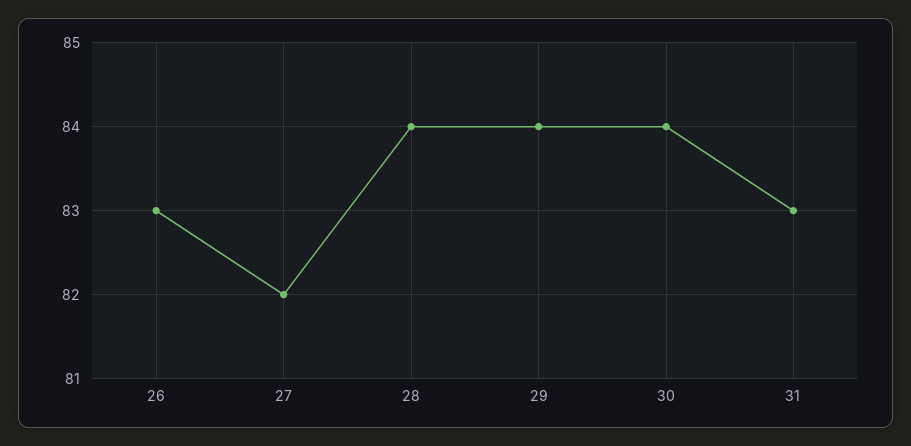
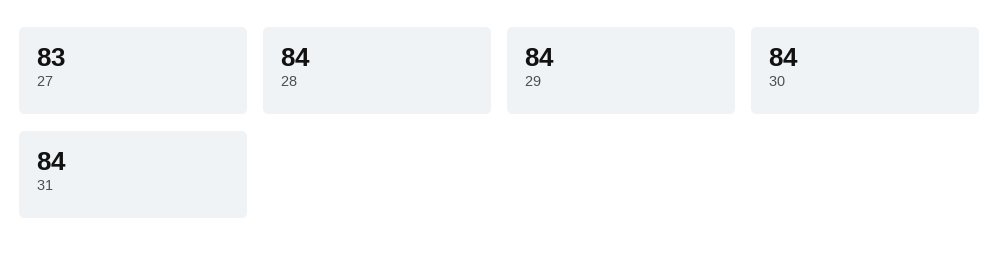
26: 83 -> none
27: 82 -> 83
31: 83 -> 84

